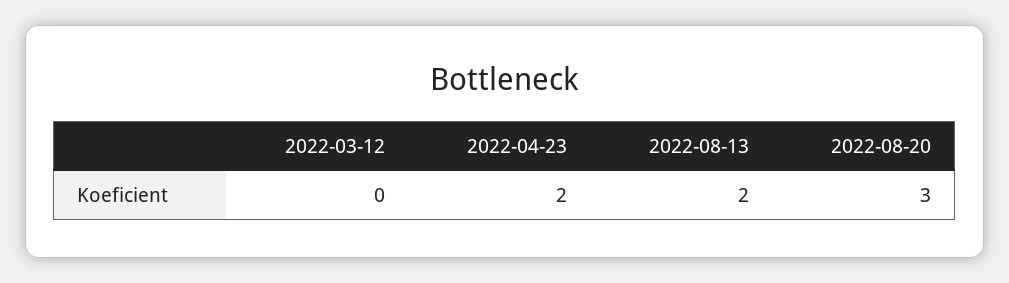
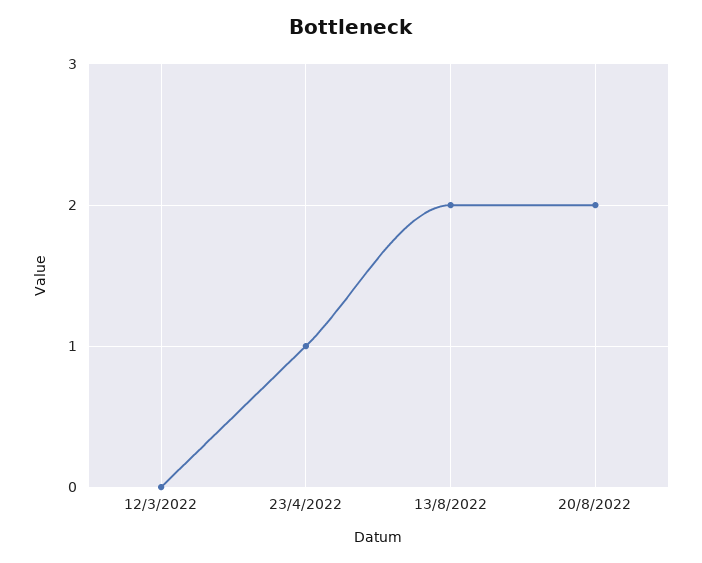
2022-04-23: 2 -> 1
2022-08-20: 3 -> 2

